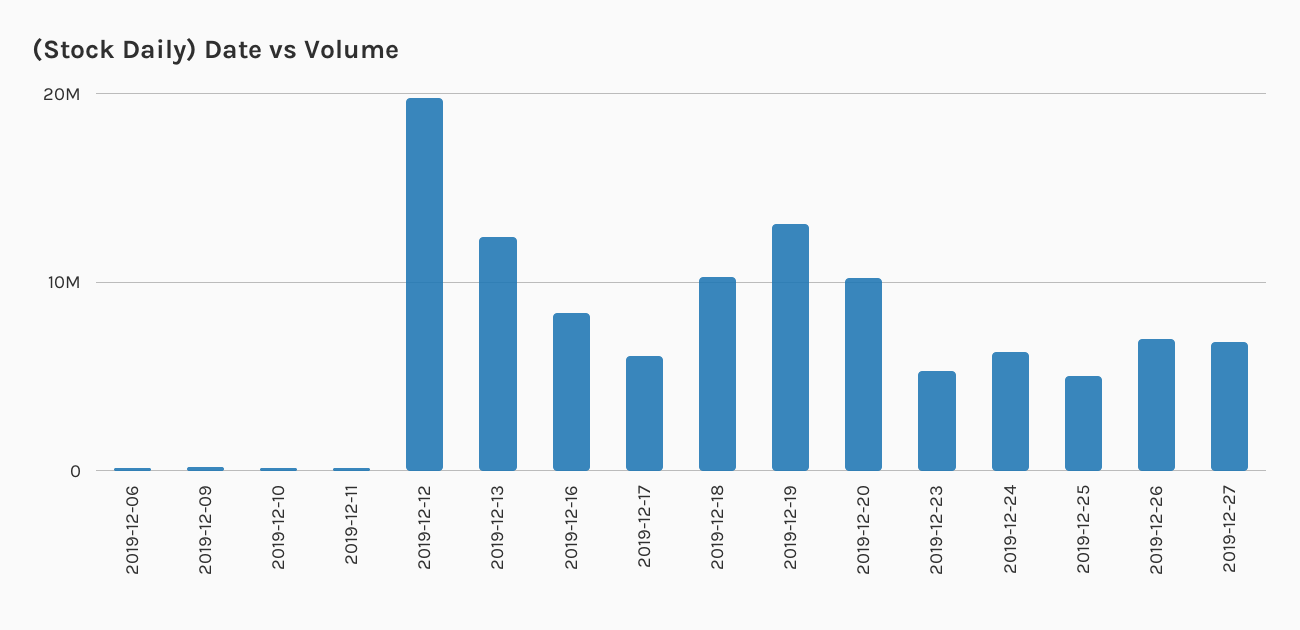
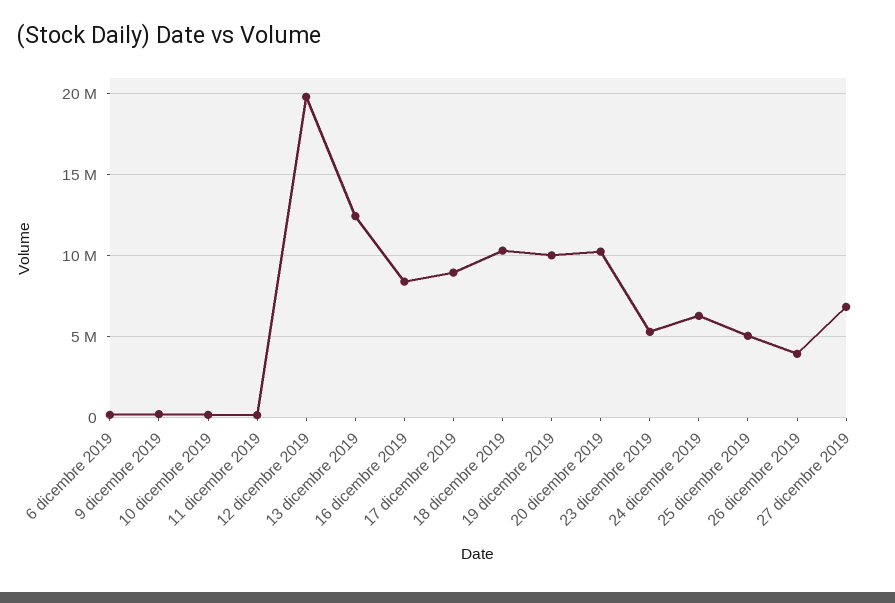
2019-12-17: 6000000 -> 9000000
2019-12-19: 13000000 -> 10000000
2019-12-26: 7000000 -> 4000000

